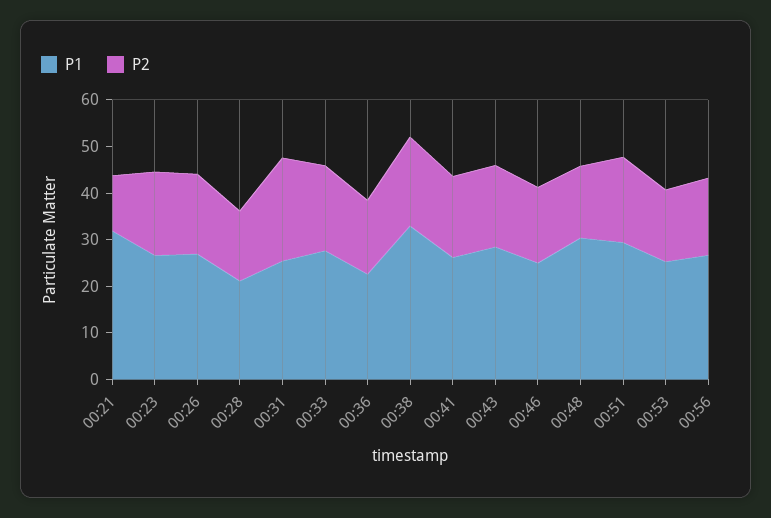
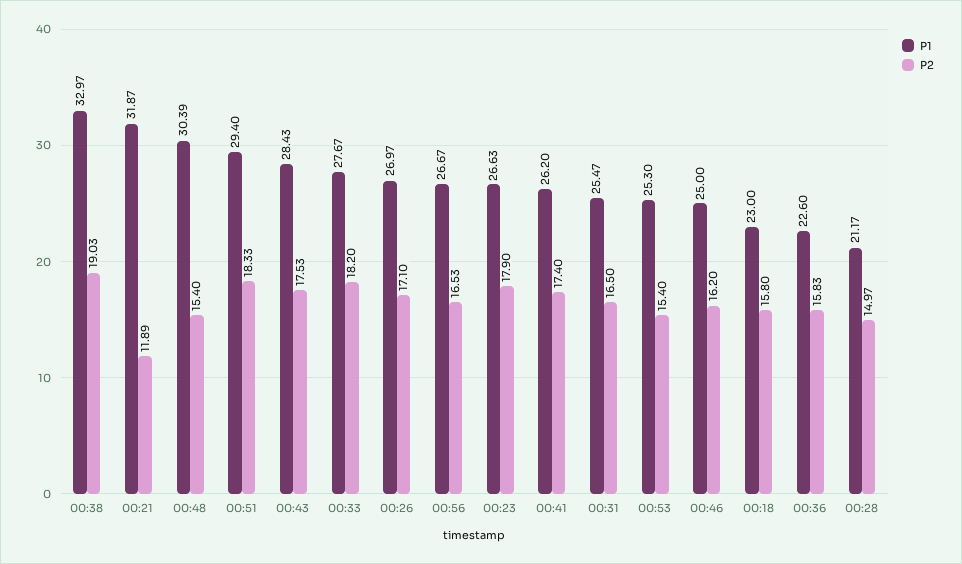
P2, 00:31: 22 -> 16.5
P1, 00:18: none -> 23
P2, 00:18: none -> 15.8

